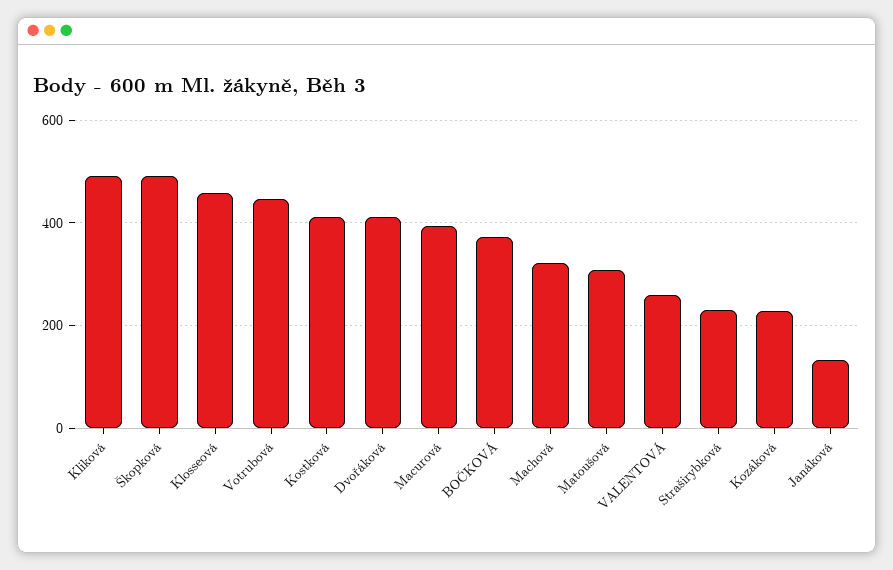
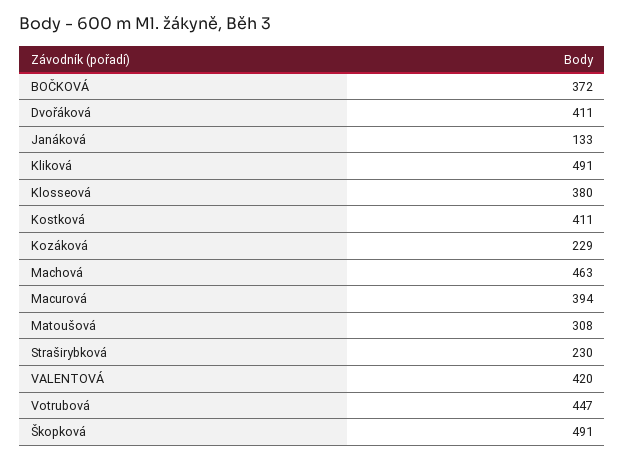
Klosseová: 460 -> 380
Machová: 320 -> 463
VALENTOVÁ: 260 -> 420

